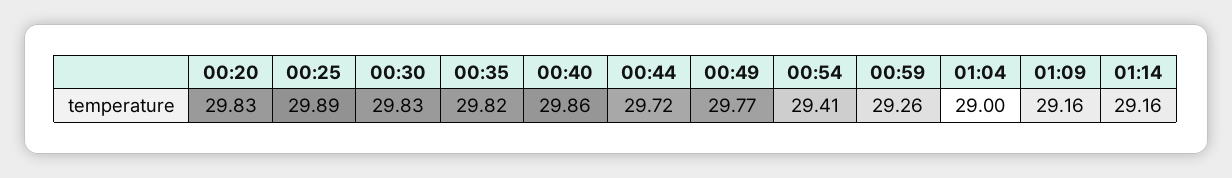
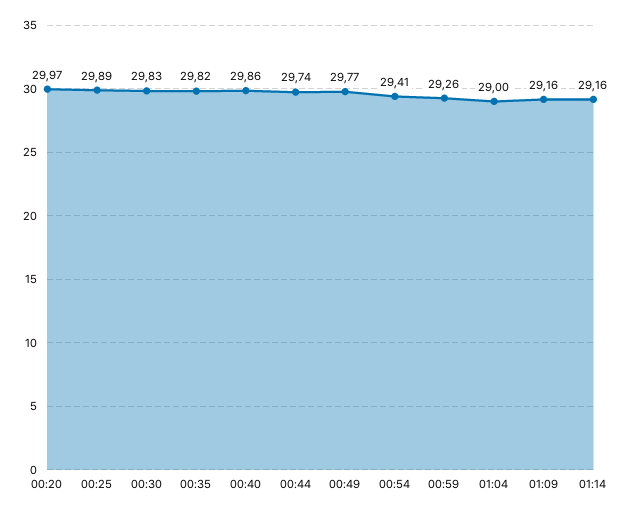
00:20: 29.83 -> 29.97
00:44: 29.72 -> 29.74

